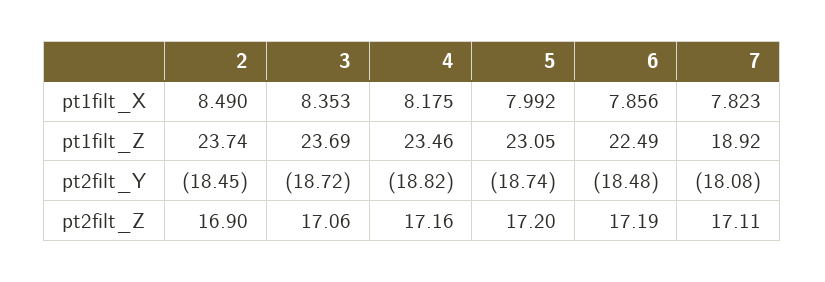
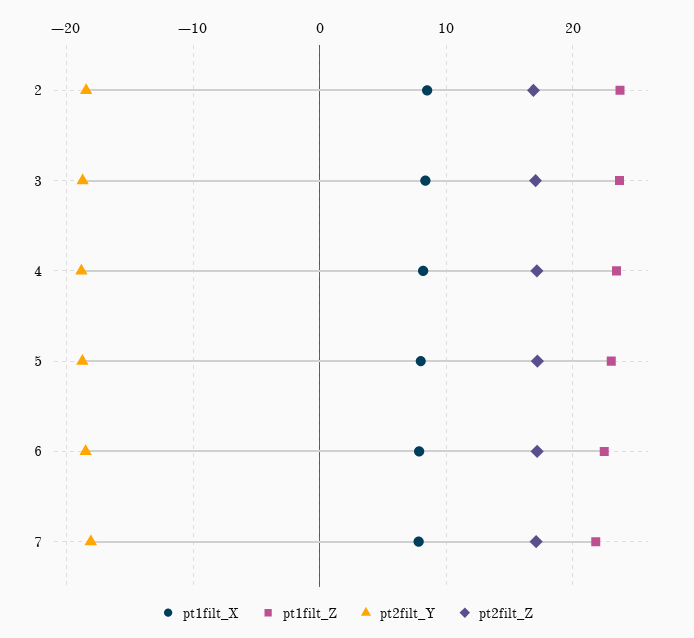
pt1filt_Z, 7: 18.92 -> 22

